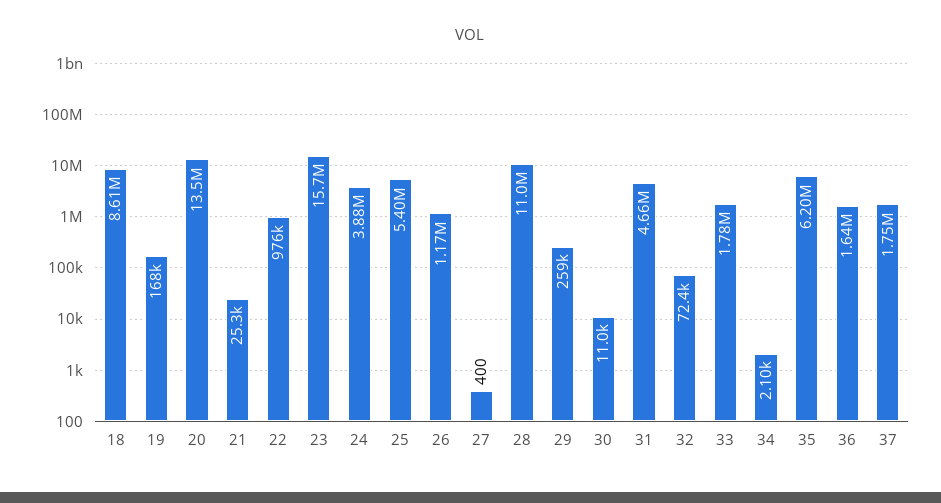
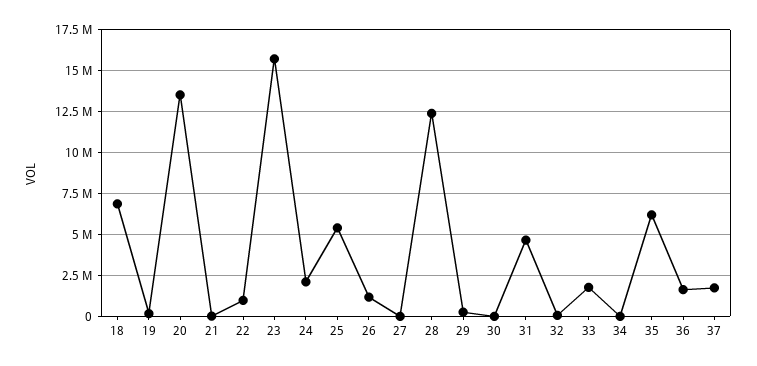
18: 8610000 -> 7000000
24: 3880000 -> 2000000
28: 11000000 -> 12500000

